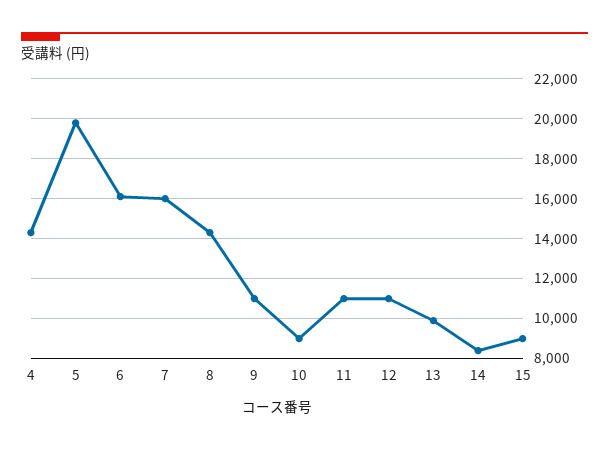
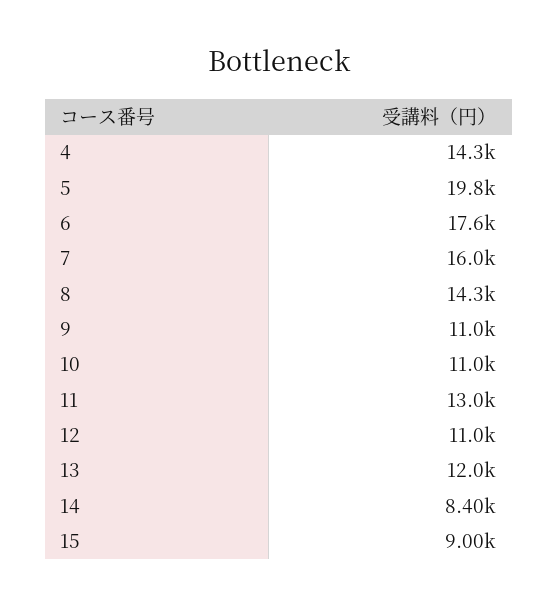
6: 16000 -> 17600
10: 9000 -> 11000
11: 11000 -> 13000
13: 10000 -> 12000

